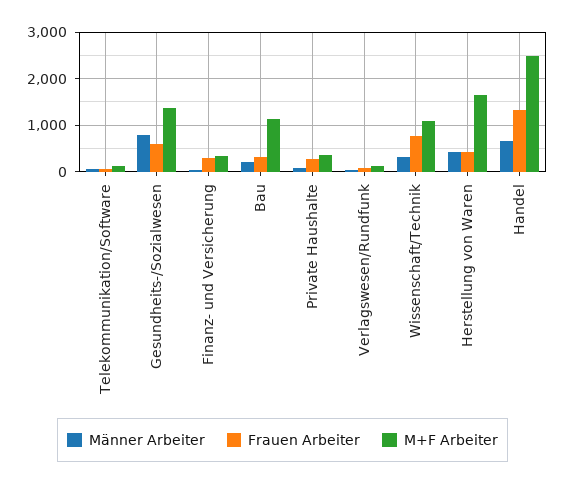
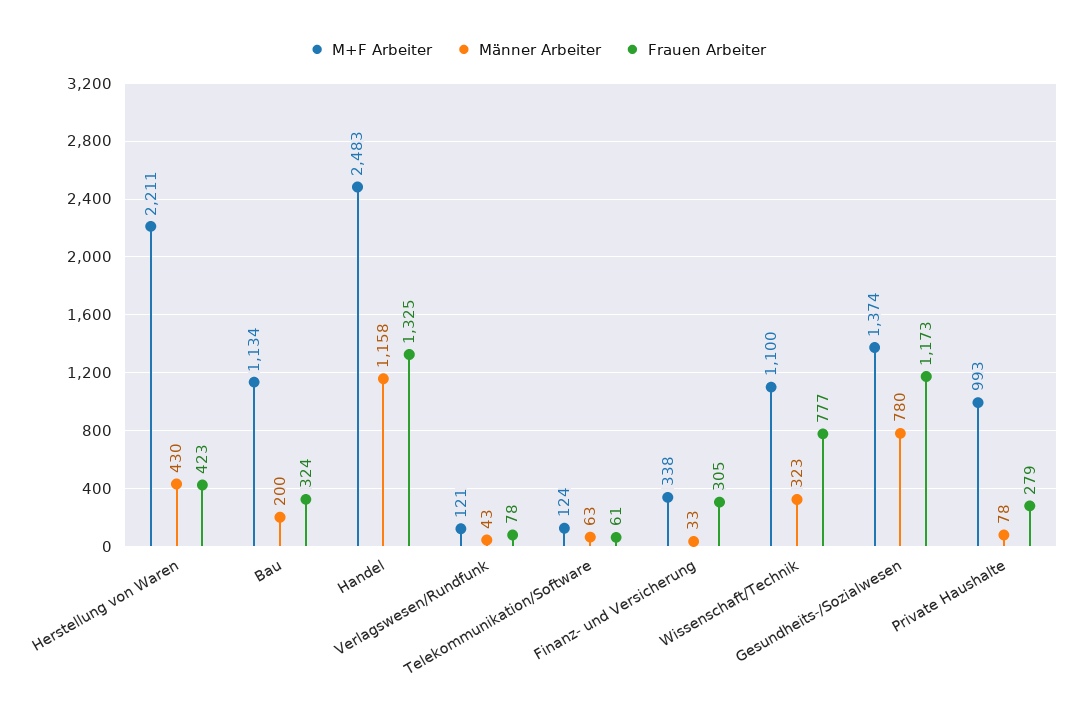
Frauen Arbeiter, Gesundheits-/Sozialwesen: 600 -> 1173
M+F Arbeiter, Private Haushalte: 400 -> 993
M+F Arbeiter, Herstellung von Waren: 1600 -> 2211
Männer Arbeiter, Handel: 600 -> 1158

